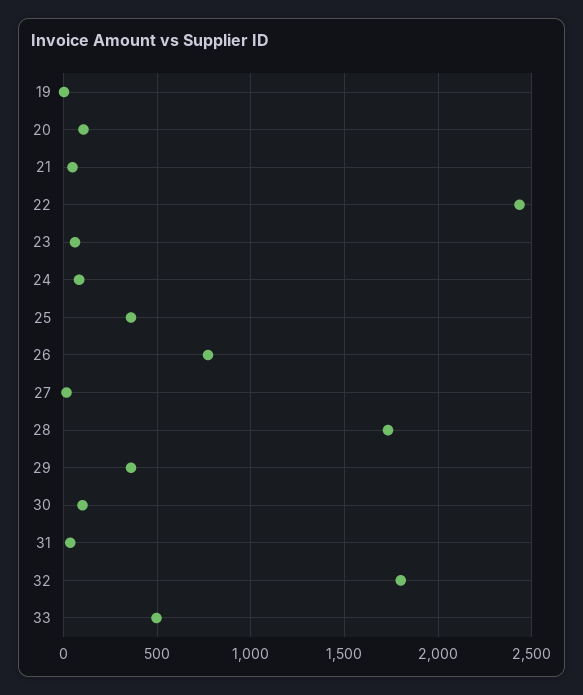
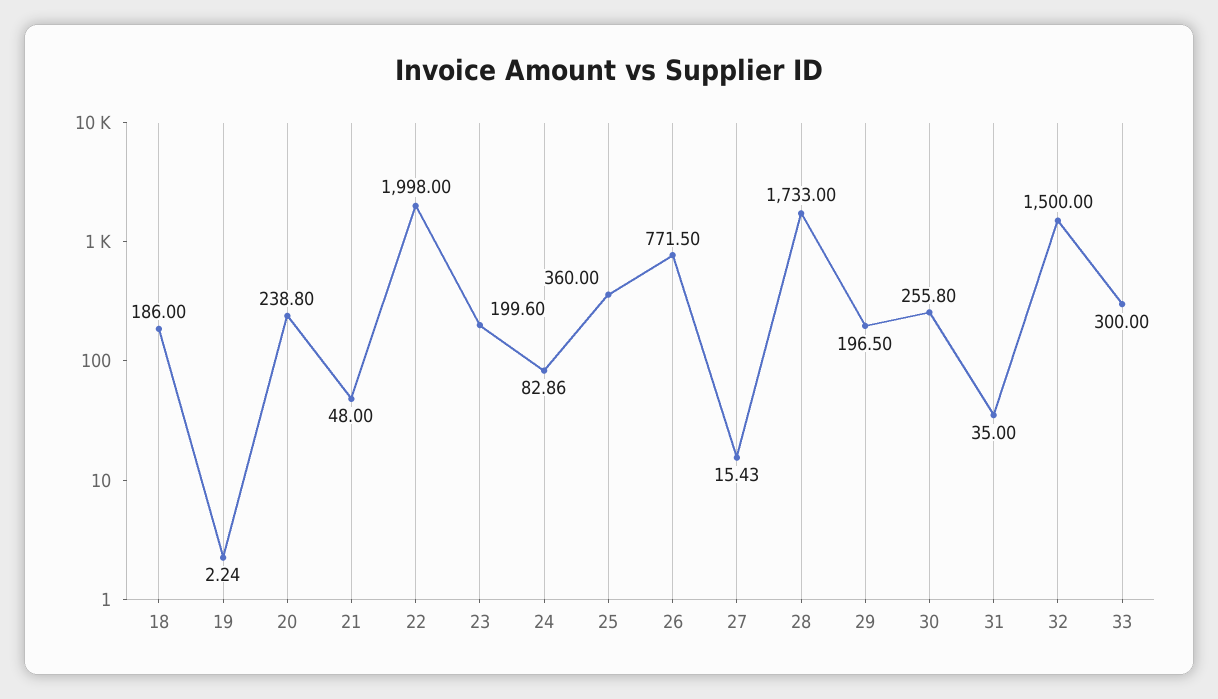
20: 100 -> 238.8
22: 2450 -> 1998
23: 50 -> 199.6
29: 350 -> 196.5
30: 100 -> 255.8
32: 1800 -> 1500
33: 500 -> 300
18: none -> 186

